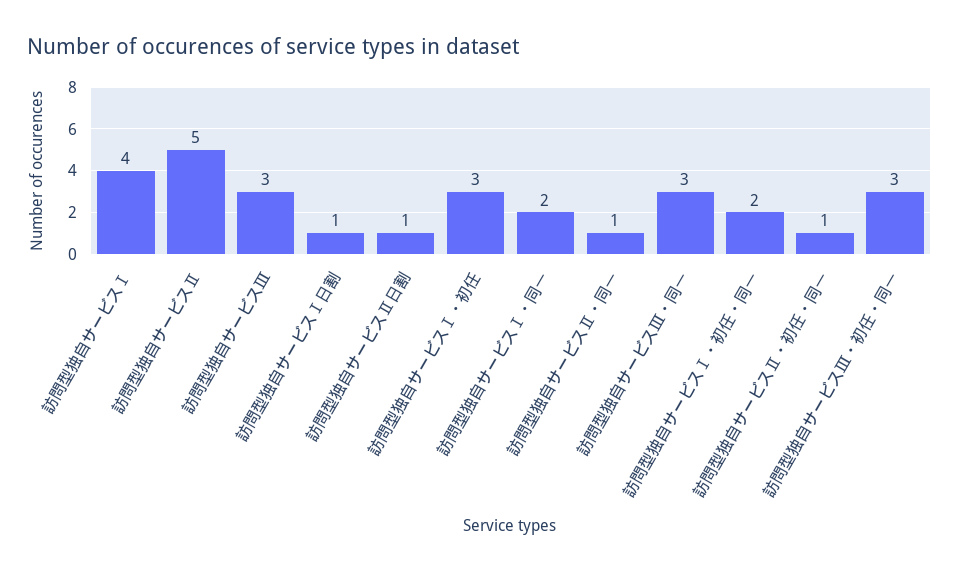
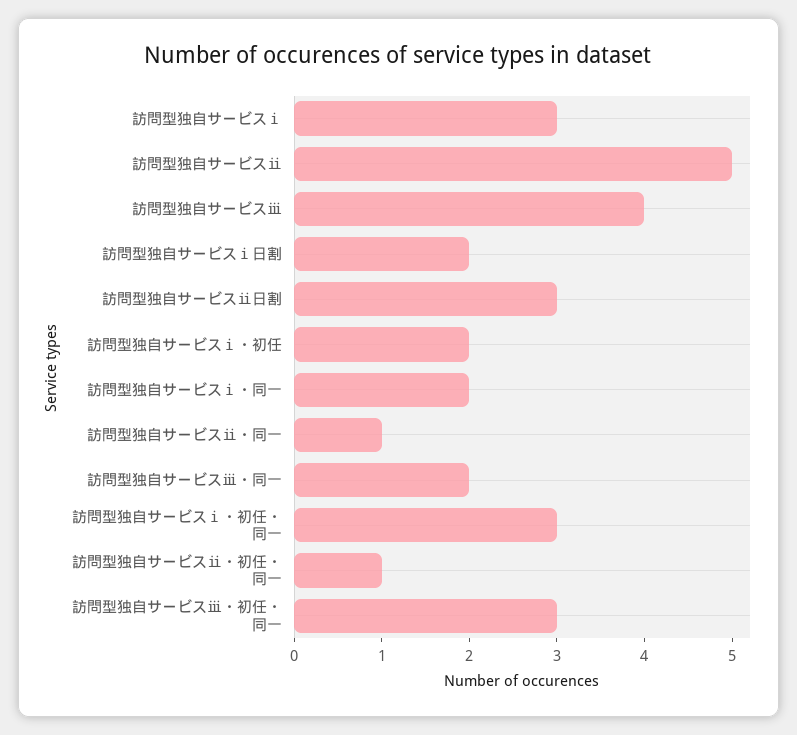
訪問型独自サービスⅠ: 4 -> 3
訪問型独自サービスⅢ: 3 -> 4
訪問型独自サービスⅠ日割: 1 -> 2
訪問型独自サービスⅡ日割: 1 -> 3
訪問型独自サービスⅠ・初任: 3 -> 2
訪問型独自サービスⅢ・同一: 3 -> 2
訪問型独自サービスⅠ・初任・同一: 2 -> 3

